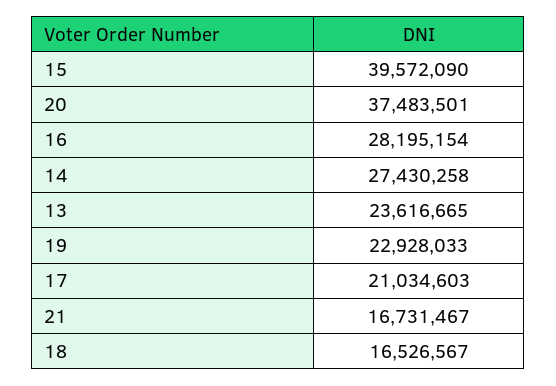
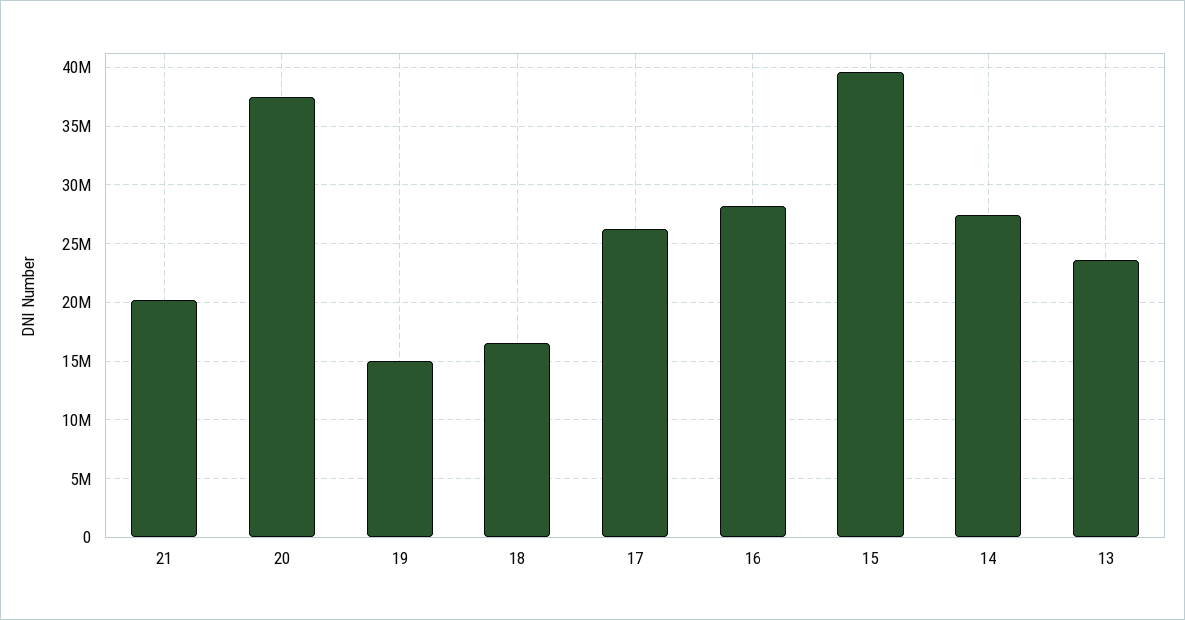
19: 22928033 -> 15000000
17: 21034603 -> 26000000
21: 16731467 -> 20000000

